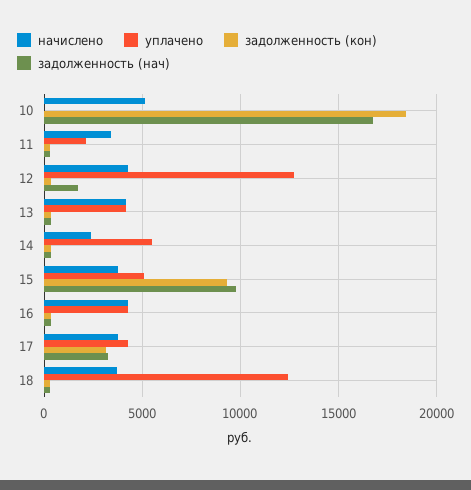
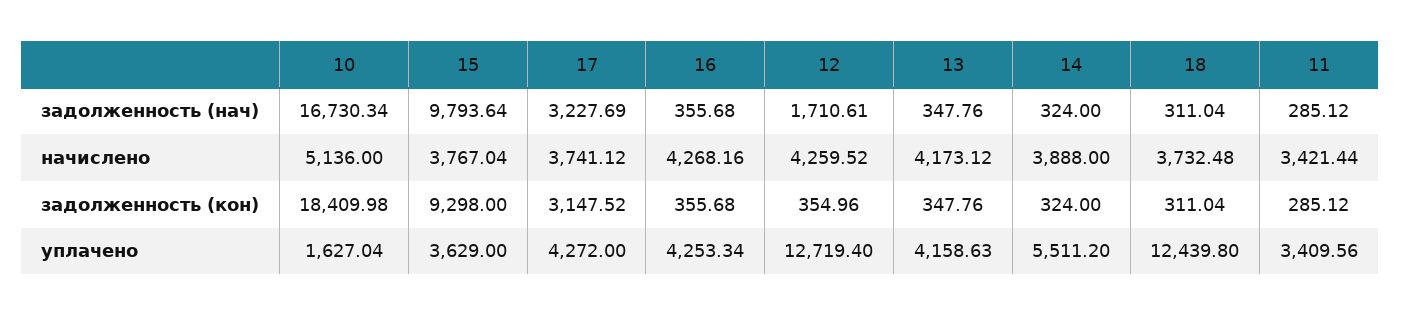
уплачено, 10: 0 -> 1627.04
уплачено, 11: 2000 -> 3409.56
начислено, 14: 2500 -> 3888
уплачено, 15: 5000 -> 3629

